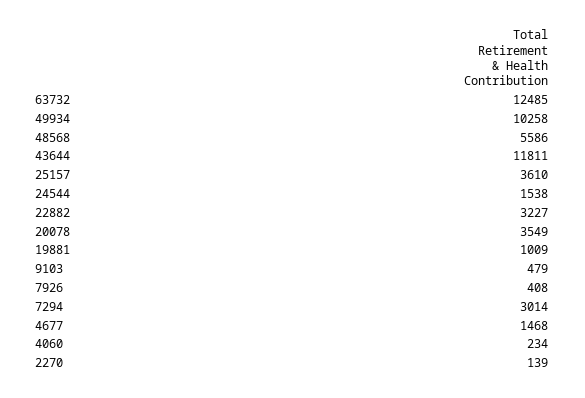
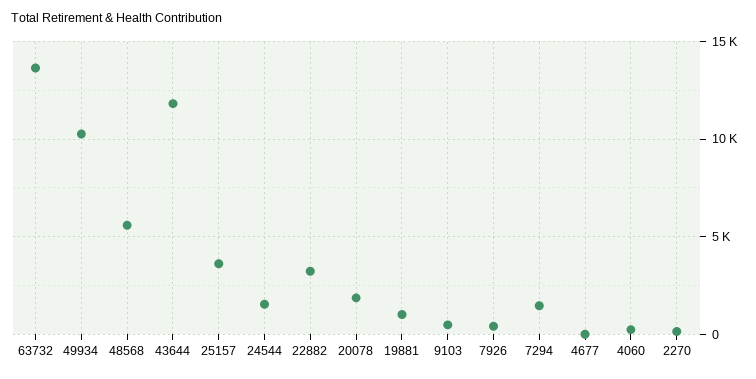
63732: 12485 -> 13500
20078: 3549 -> 2000
7294: 3014 -> 1500
4677: 1468 -> 0

